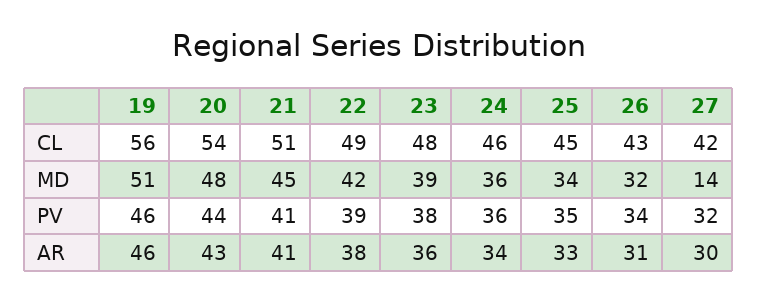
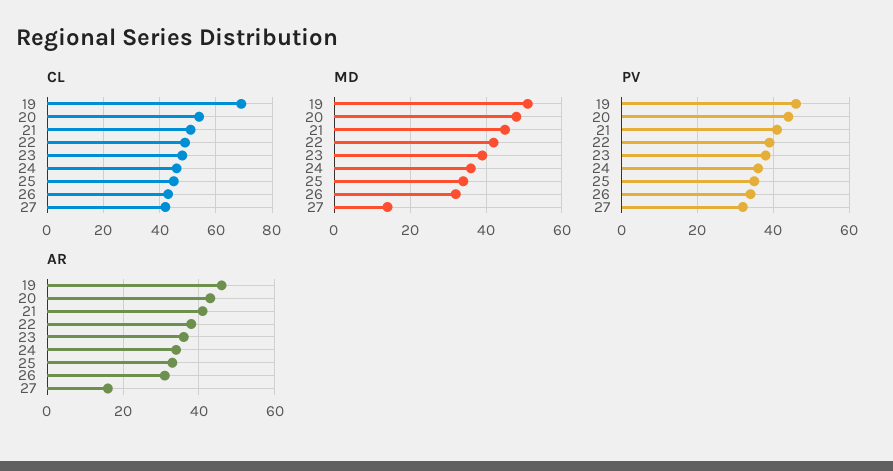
CL, 19: 56 -> 70
AR, 27: 30 -> 15

